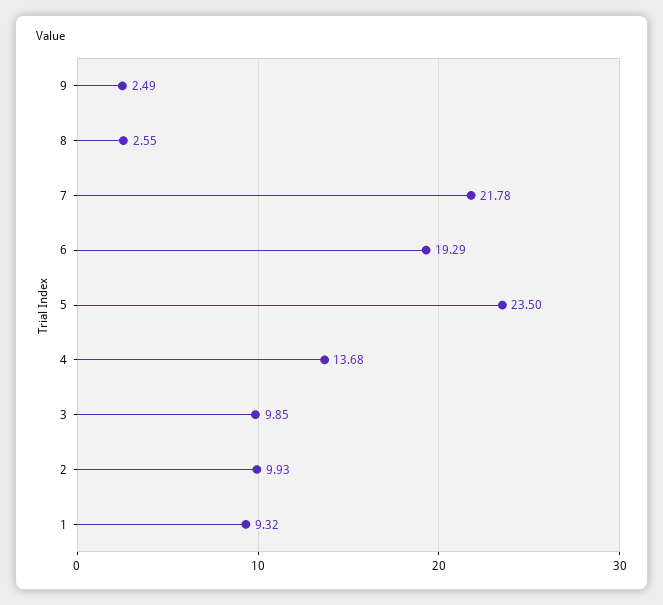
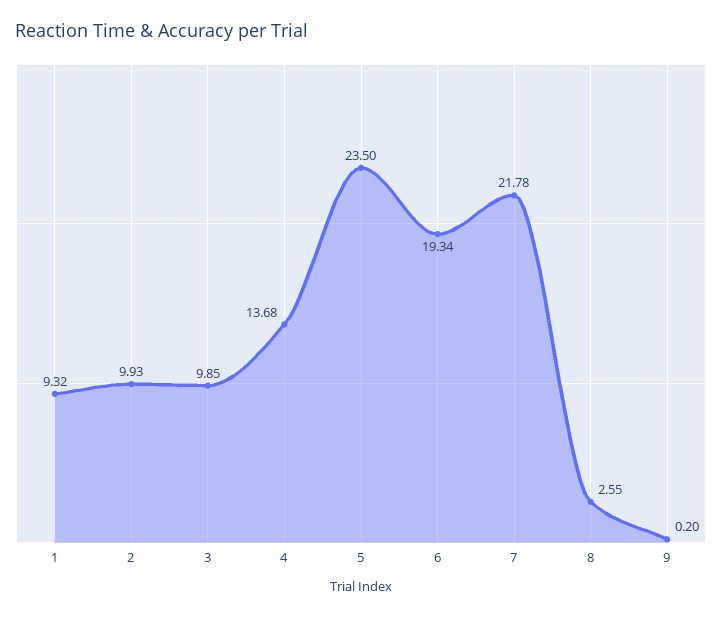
9: 2.49 -> 0.2
6: 19.29 -> 19.34

